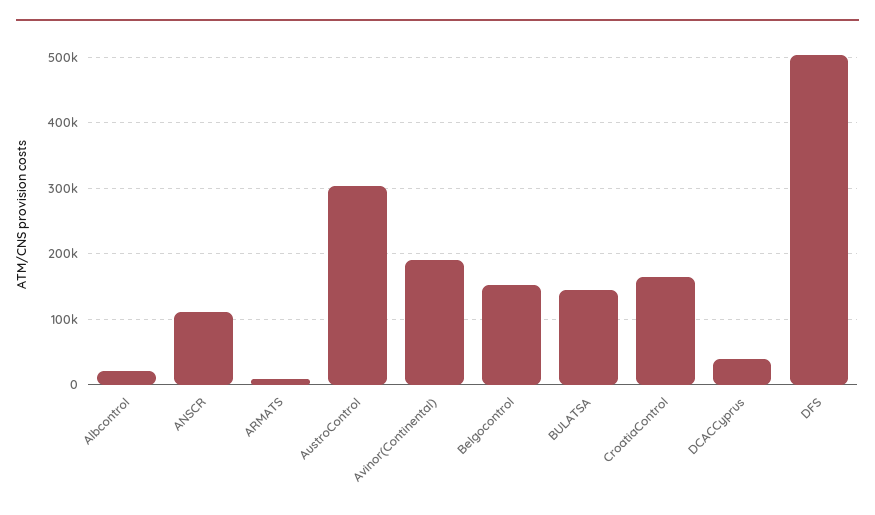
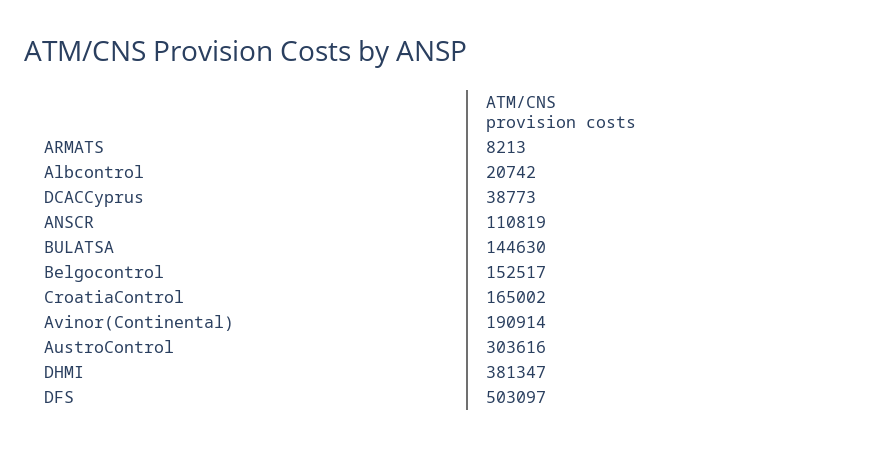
DHMI: none -> 381347

